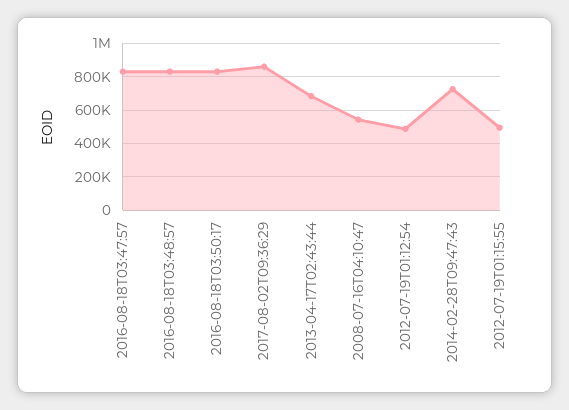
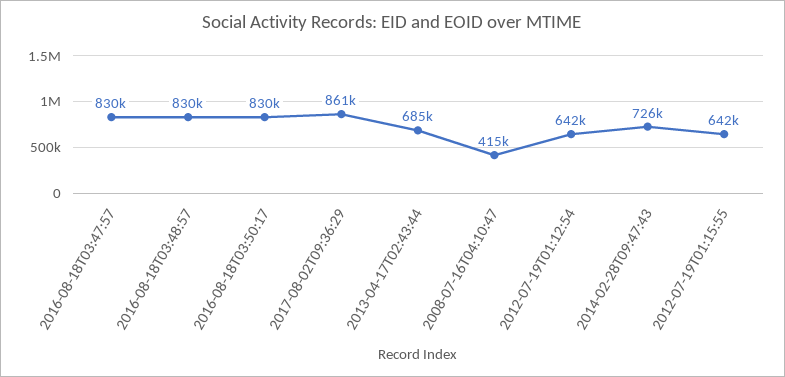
2008-07-16T04:10:47: 550000 -> 415000
2012-07-19T01:12:54: 500000 -> 642000
2012-07-19T01:15:55: 500000 -> 642000

